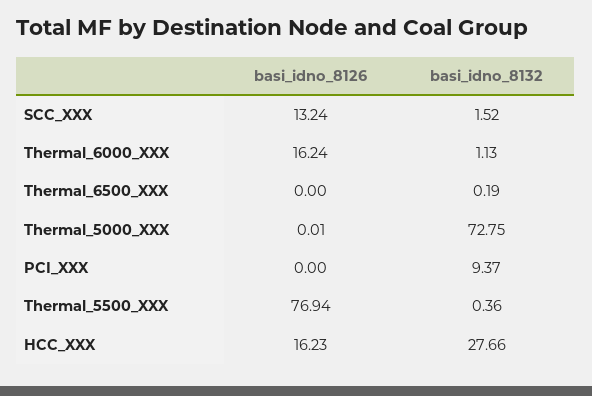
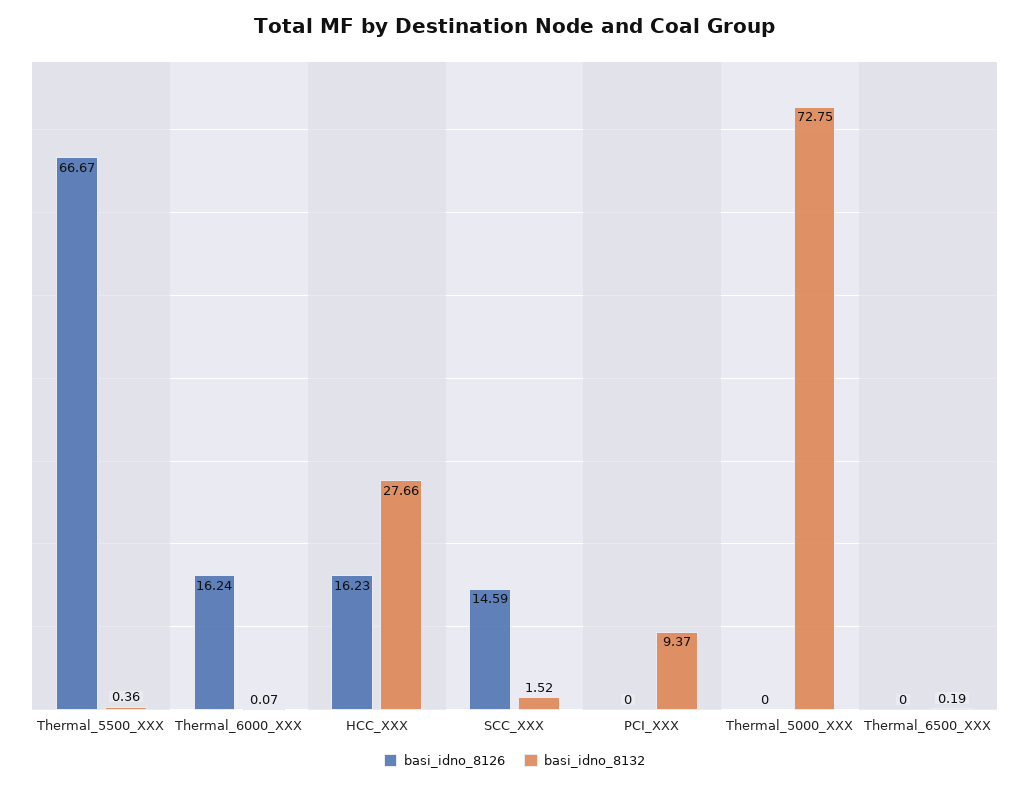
basi_idno_8126, SCC_XXX: 13.24 -> 14.59
basi_idno_8132, Thermal_6000_XXX: 1.13 -> 0.07
basi_idno_8126, Thermal_5000_XXX: 0.01 -> 0
basi_idno_8126, Thermal_5500_XXX: 76.94 -> 66.67

